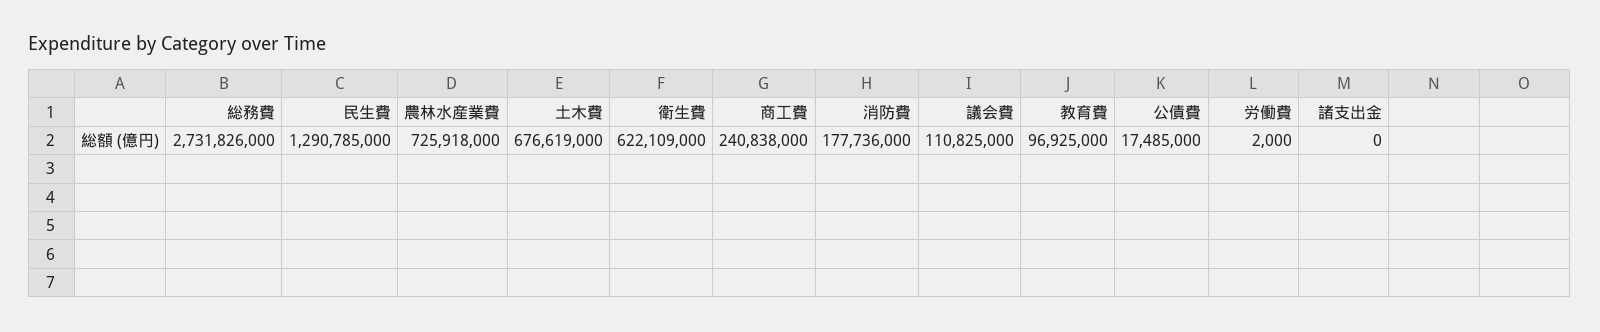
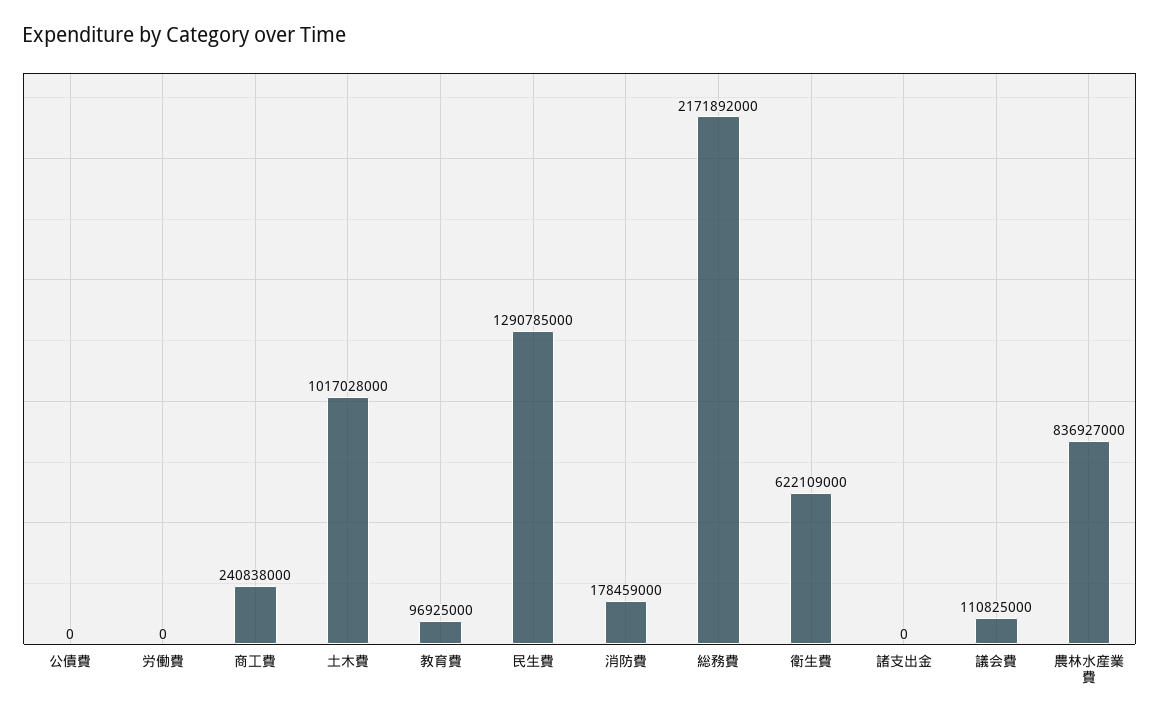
総務費: 2731826000 -> 2171892000
農林水産業費: 725918000 -> 836927000
土木費: 676619000 -> 1017028000
消防費: 177736000 -> 178459000
公債費: 17485000 -> 0
労働費: 2000 -> 0

